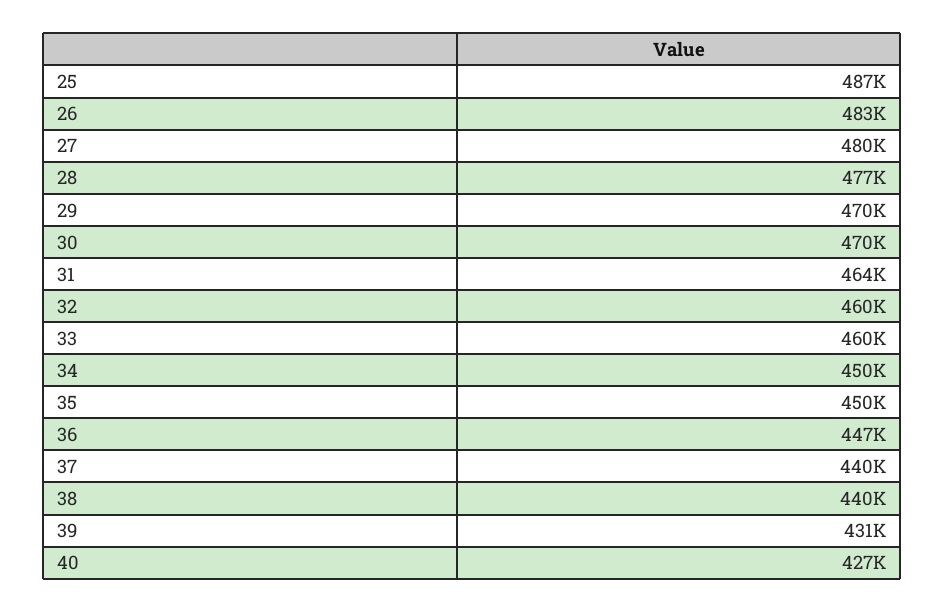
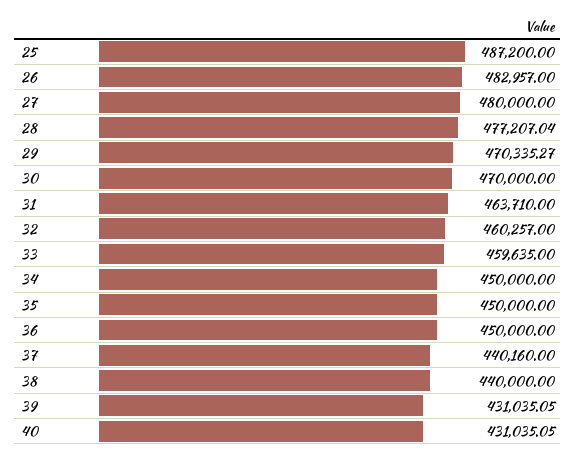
36: 447000 -> 450000
40: 427000 -> 431035.05

